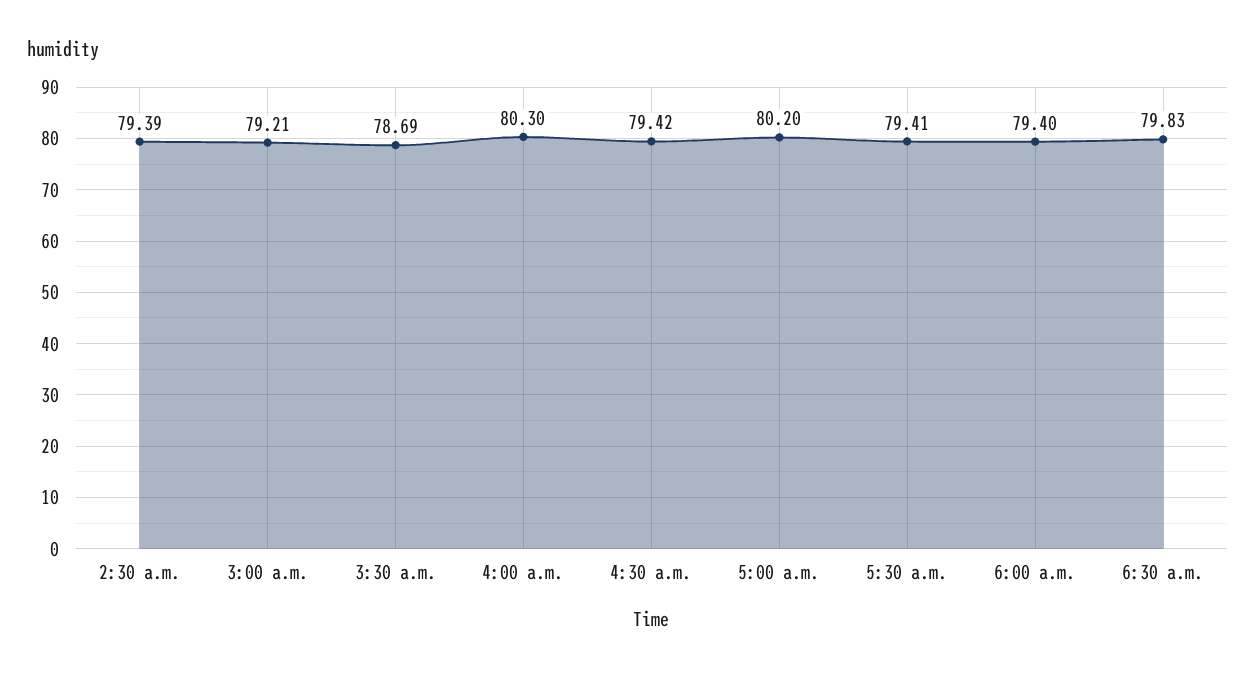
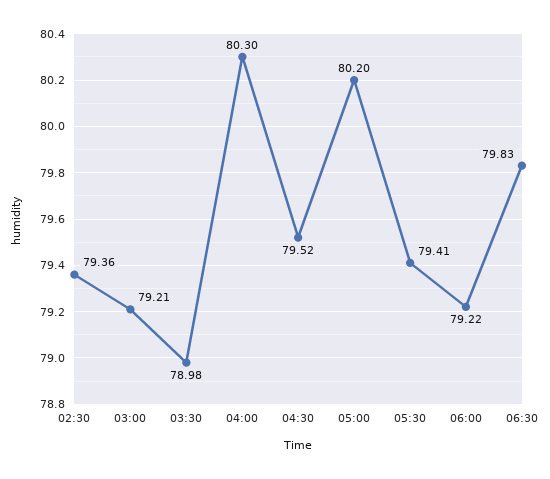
2:30 a.m.: 79.39 -> 79.36
3:30 a.m.: 78.69 -> 78.98
4:30 a.m.: 79.42 -> 79.52
6:00 a.m.: 79.4 -> 79.22

